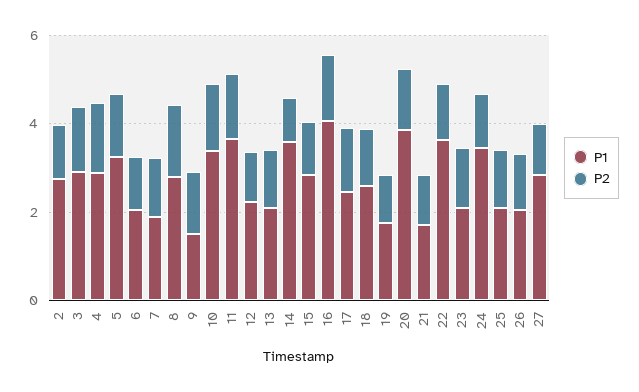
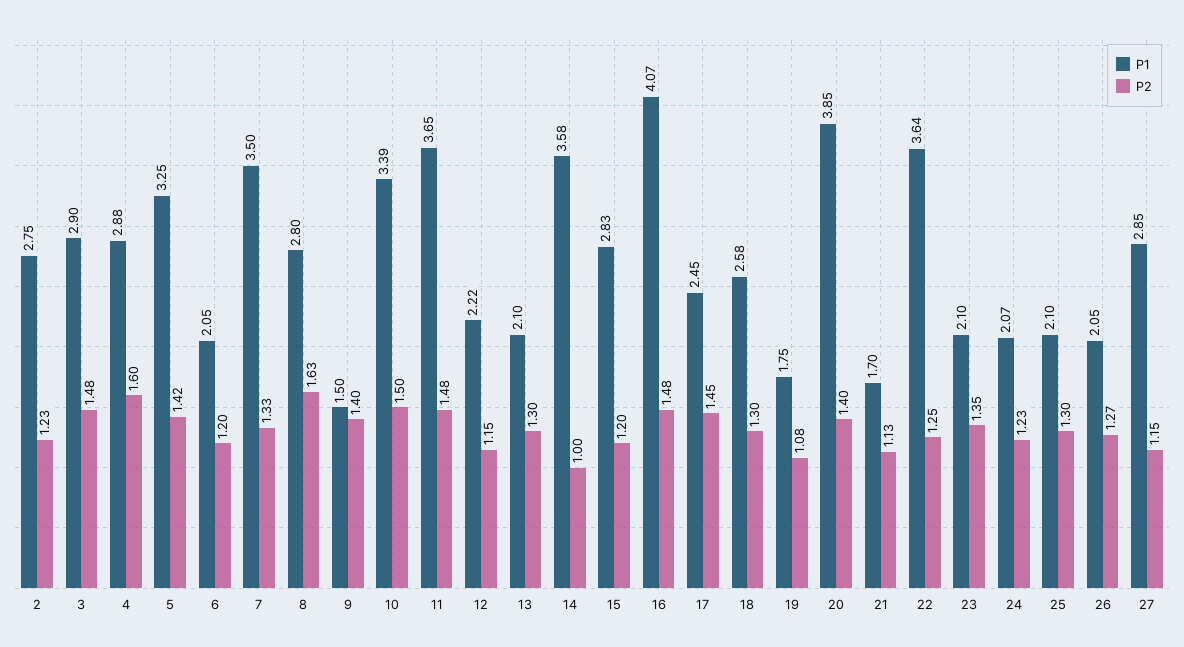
P1, 7: 2 -> 3.5
P1, 24: 3.5 -> 2.07

